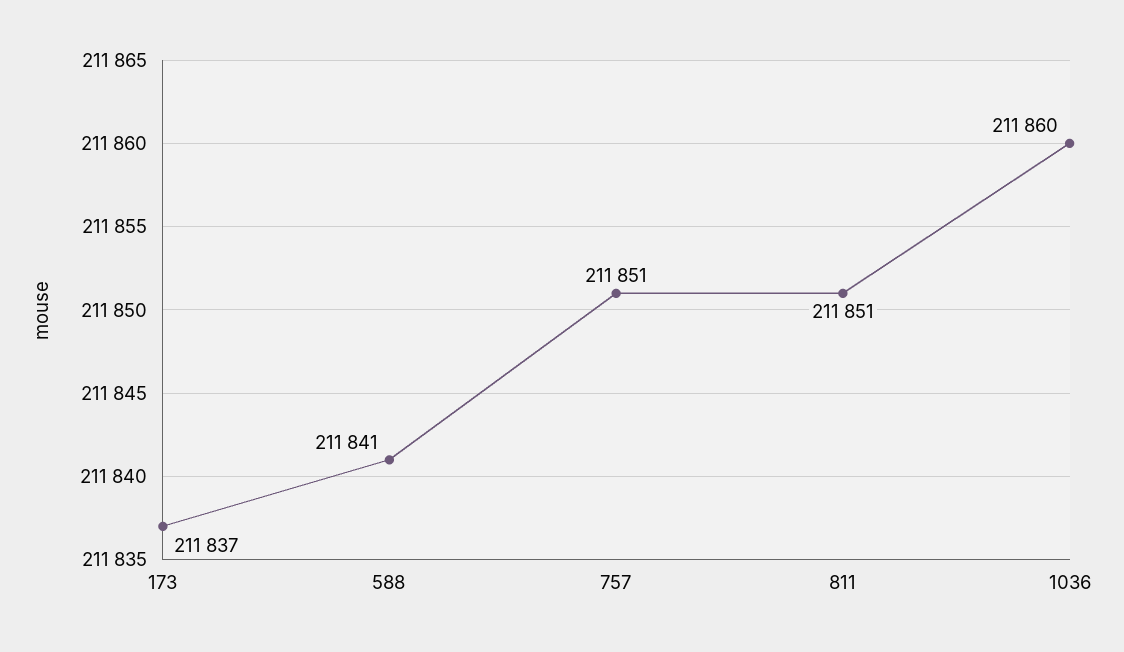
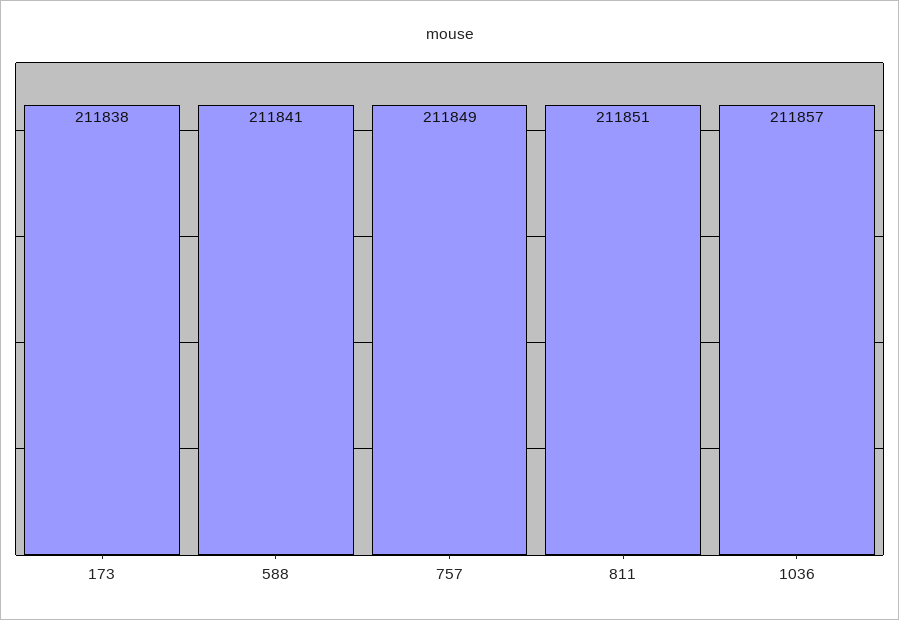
173: 211837 -> 211838
757: 211851 -> 211849
1036: 211860 -> 211857

